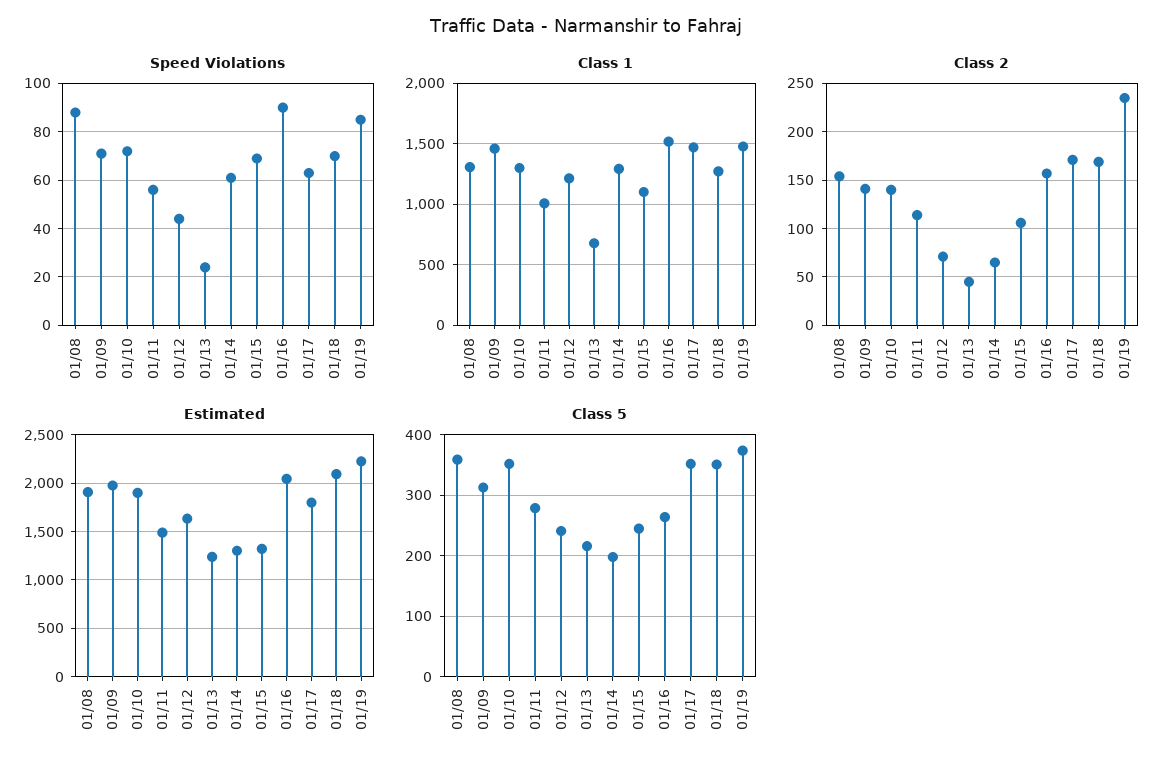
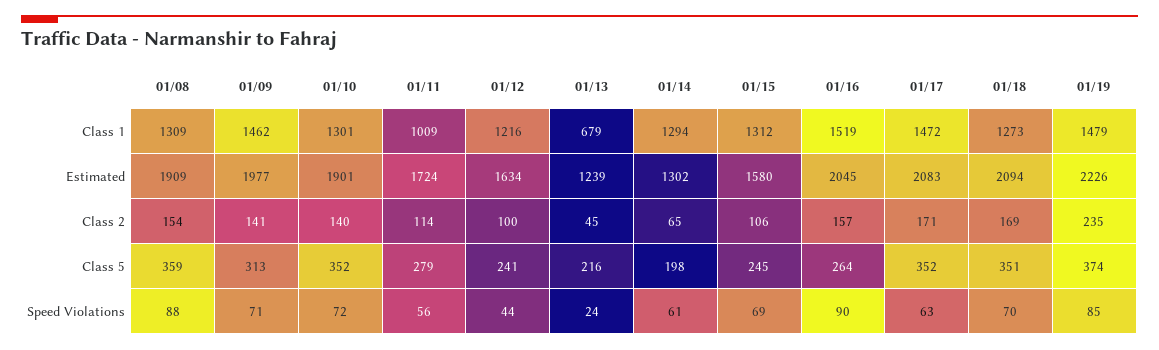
Class 1, 01/15: 1100 -> 1312
Class 2, 01/12: 70 -> 100
Estimated, 01/11: 1500 -> 1724
Estimated, 01/15: 1300 -> 1580
Estimated, 01/17: 1800 -> 2083

